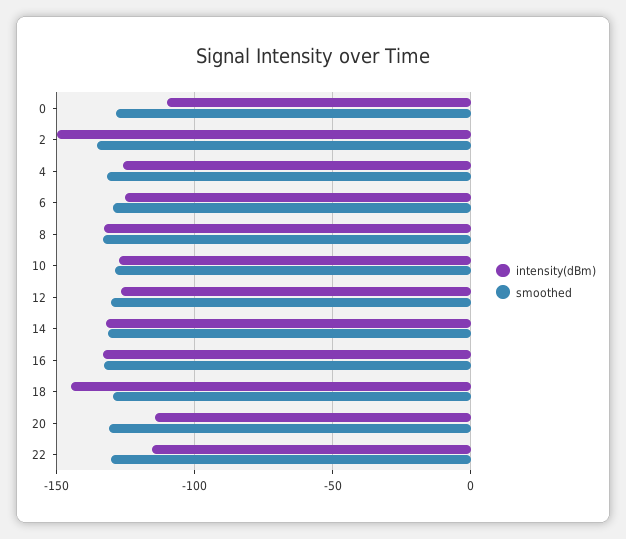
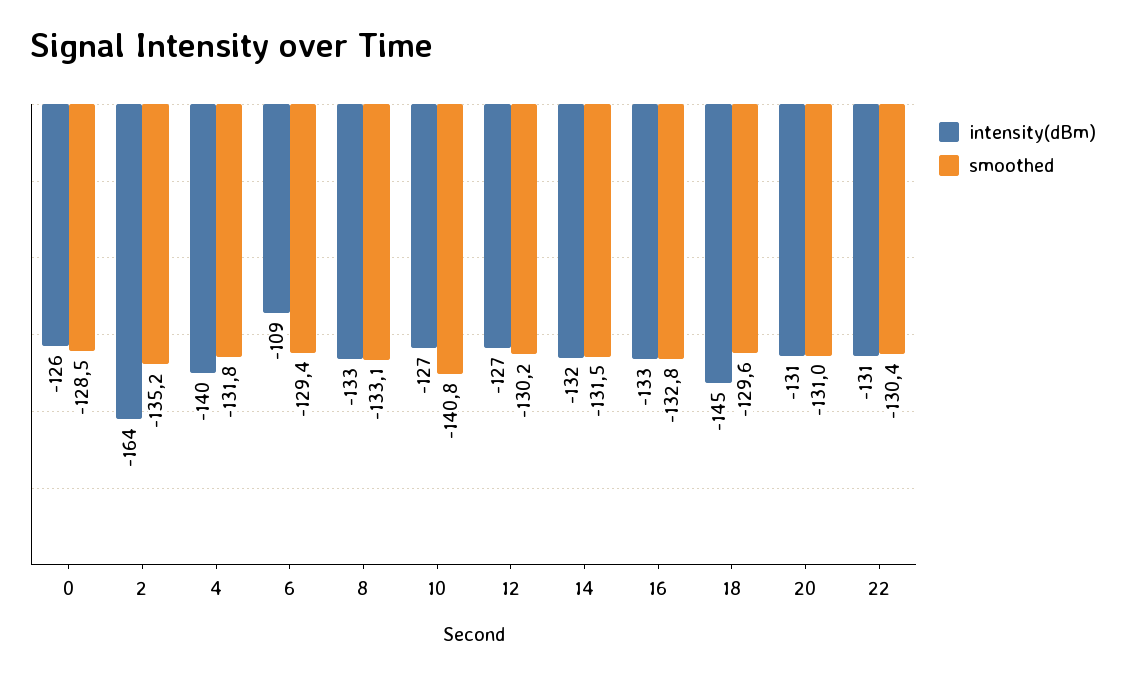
intensity(dBm), 0: -110 -> -126
intensity(dBm), 2: -150 -> -164
intensity(dBm), 4: -125 -> -140
intensity(dBm), 6: -125 -> -109
smoothed, 10: -130 -> -140.8
intensity(dBm), 20: -115 -> -131
intensity(dBm), 22: -115 -> -131

